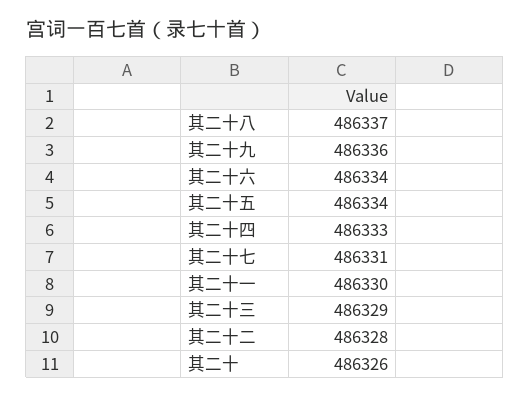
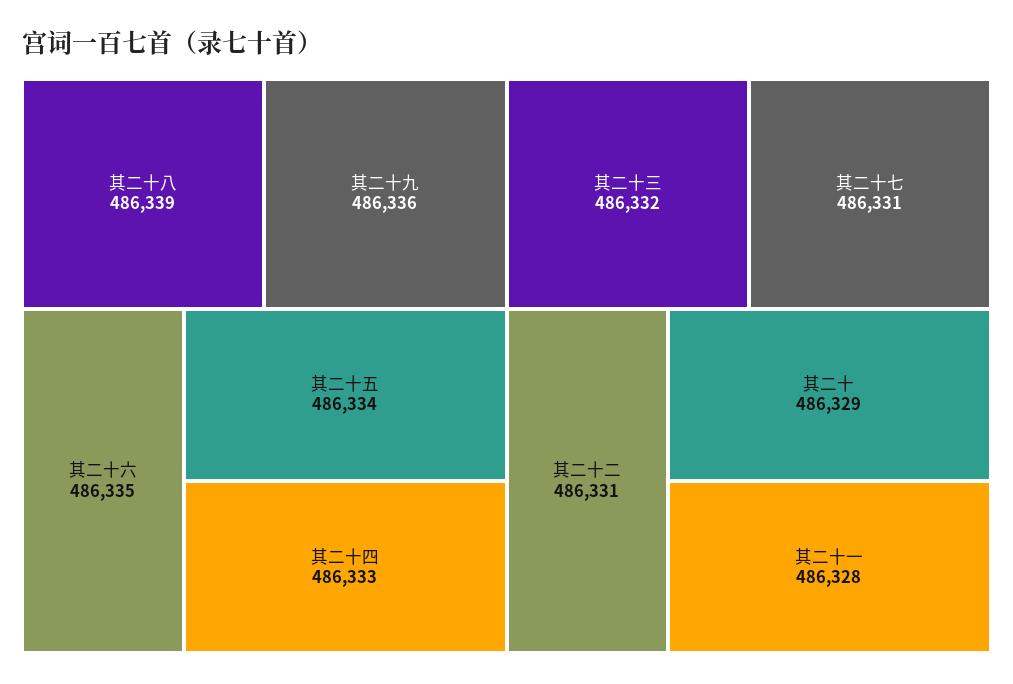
其二十八: 486337 -> 486339
其二十六: 486334 -> 486335
其二十一: 486330 -> 486328
其二十三: 486329 -> 486332
其二十二: 486328 -> 486331
其二十: 486326 -> 486329

